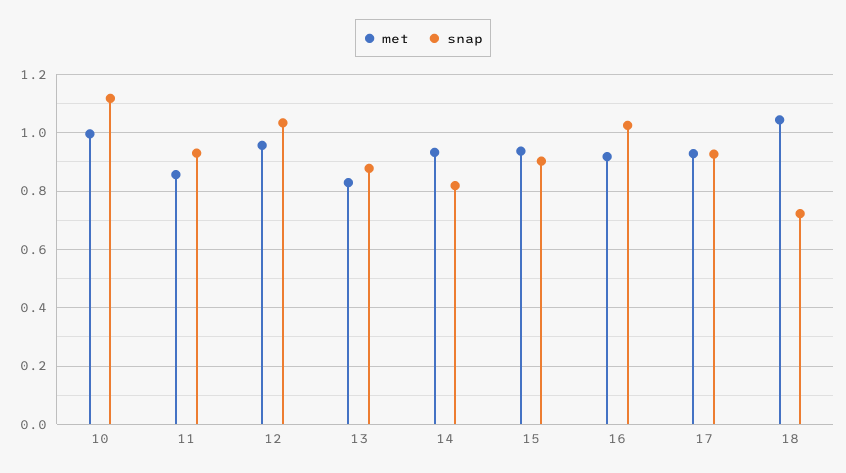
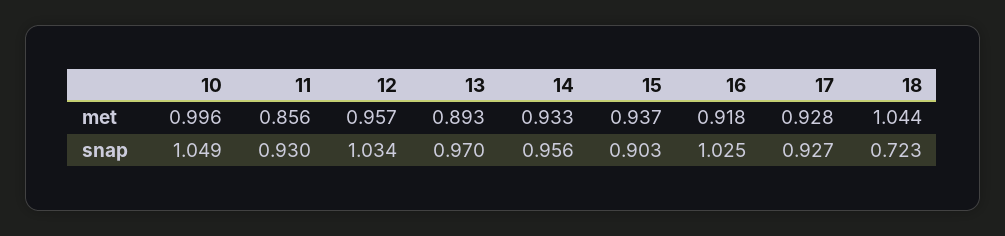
snap, 10: 1.125 -> 1.049
met, 13: 0.825 -> 0.893
snap, 13: 0.875 -> 0.97
snap, 14: 0.825 -> 0.956

